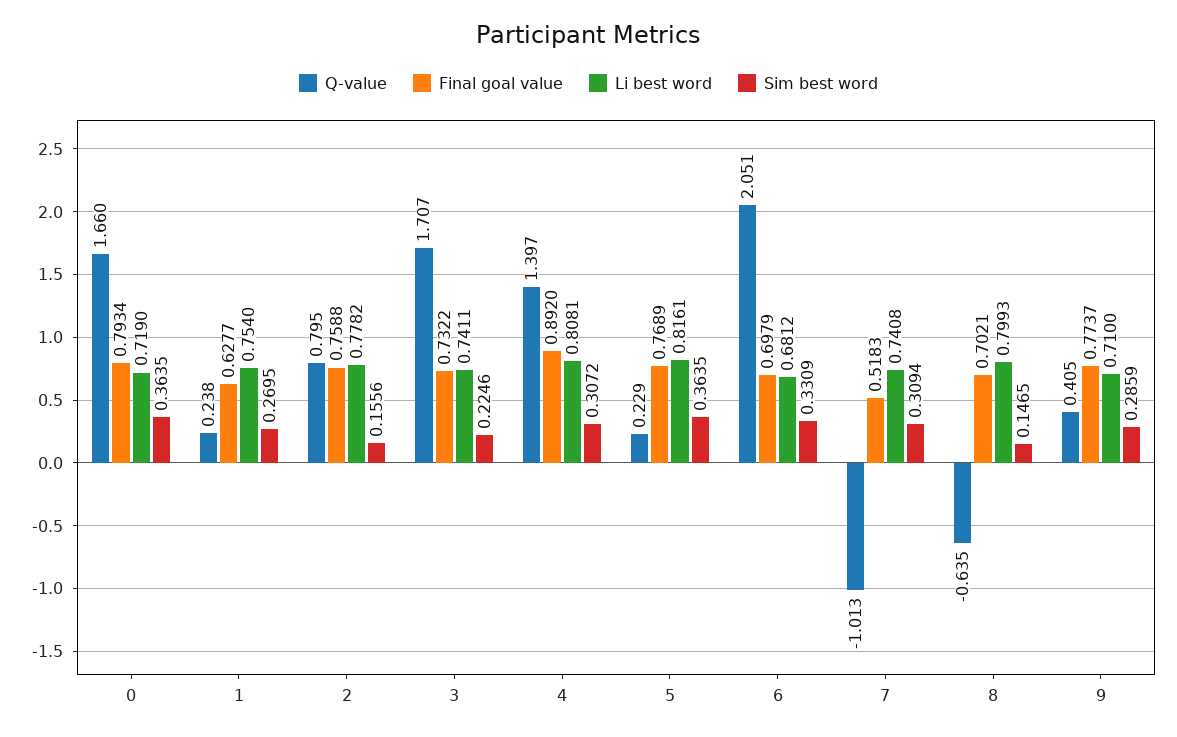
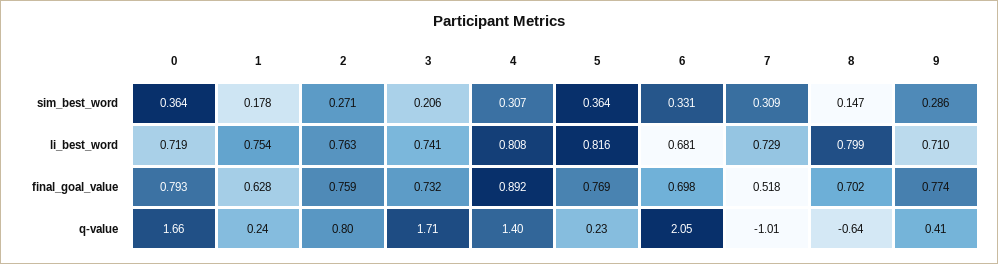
Sim best word, 1: 0.2695 -> 0.178
Li best word, 2: 0.7782 -> 0.763
Sim best word, 2: 0.1556 -> 0.271
Sim best word, 3: 0.2246 -> 0.206
Li best word, 7: 0.7408 -> 0.729

